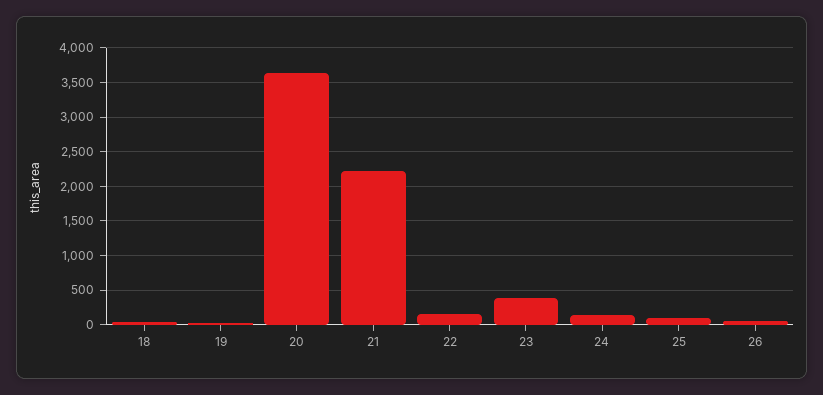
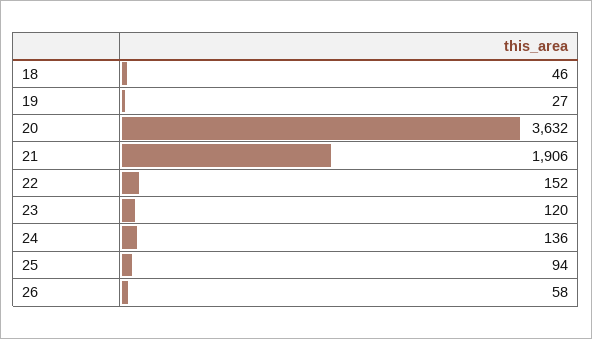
21: 2200 -> 1906
23: 400 -> 120

